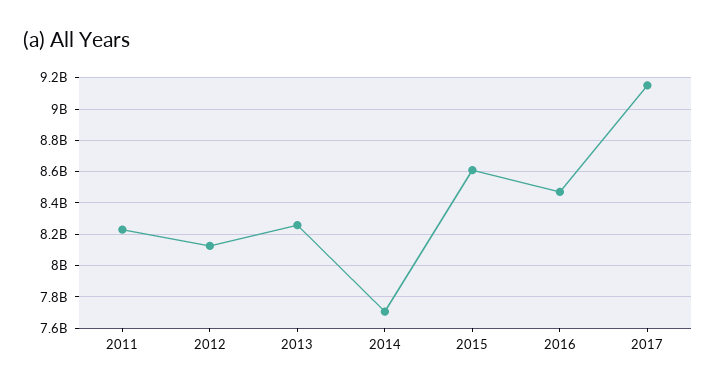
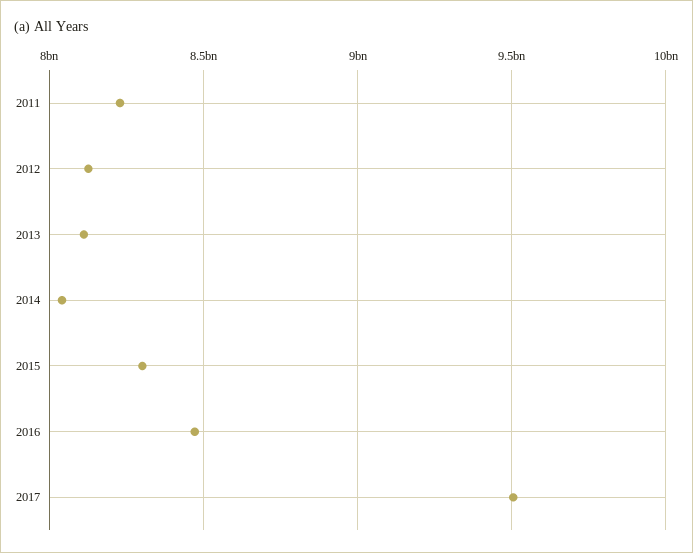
2013: 8250000000 -> 8100000000
2014: 7700000000 -> 8050000000
2015: 8600000000 -> 8300000000
2017: 9150000000 -> 9500000000

